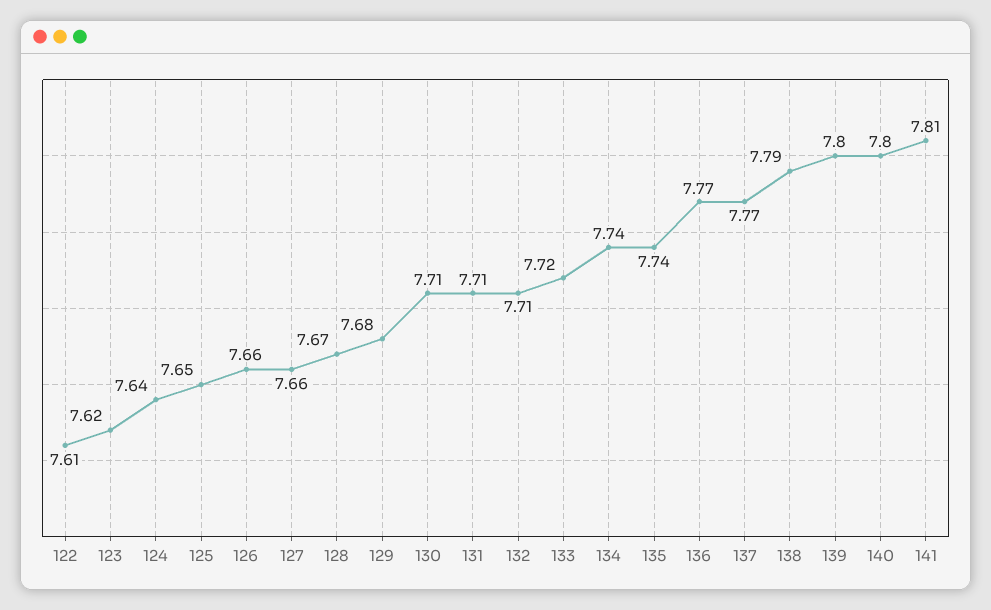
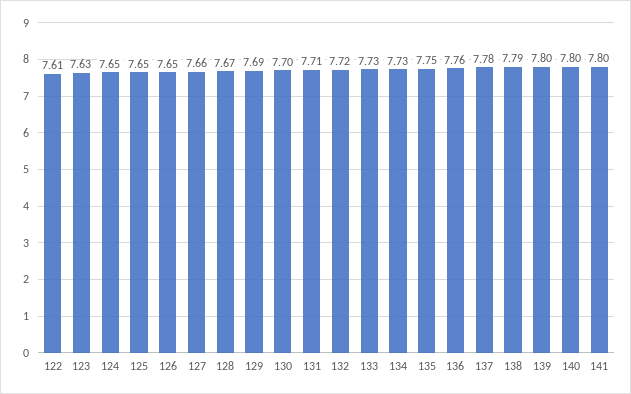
123: 7.62 -> 7.63
124: 7.64 -> 7.65
126: 7.66 -> 7.65
129: 7.68 -> 7.69
130: 7.71 -> 7.7
132: 7.71 -> 7.72
133: 7.72 -> 7.73
134: 7.74 -> 7.73
135: 7.74 -> 7.75
136: 7.77 -> 7.76
137: 7.77 -> 7.78
141: 7.81 -> 7.8

